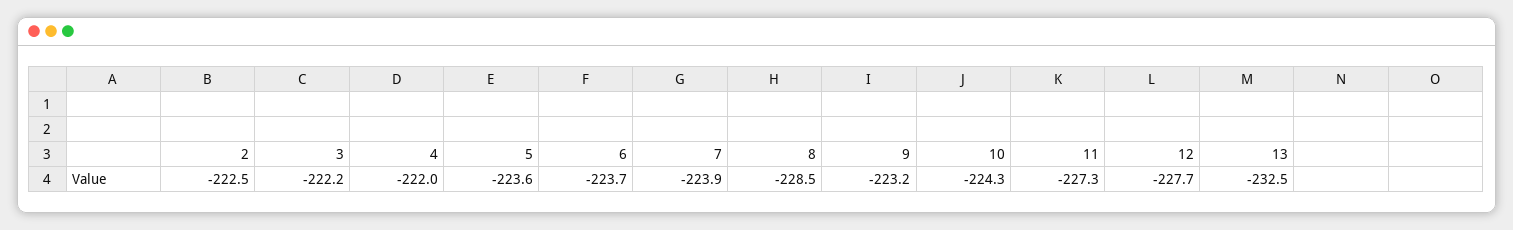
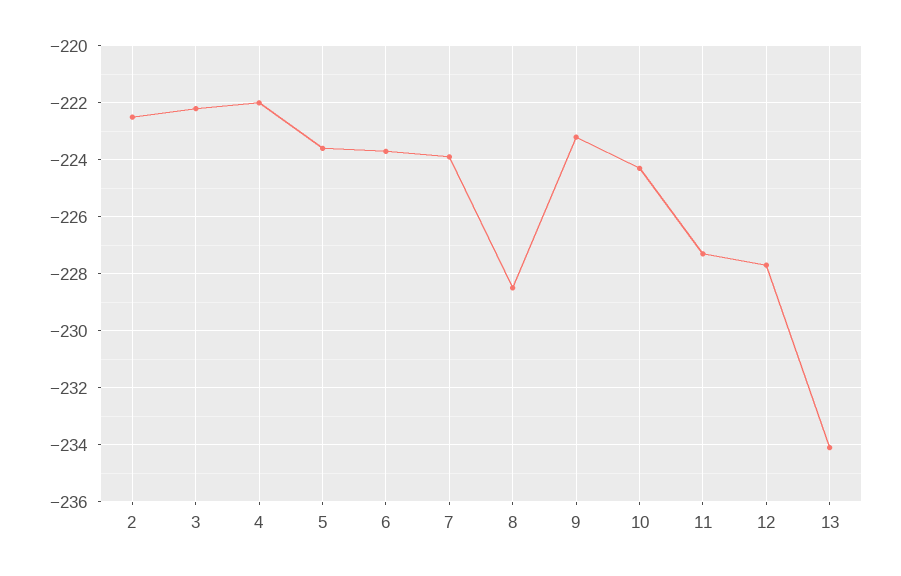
13: -232.5 -> -234

